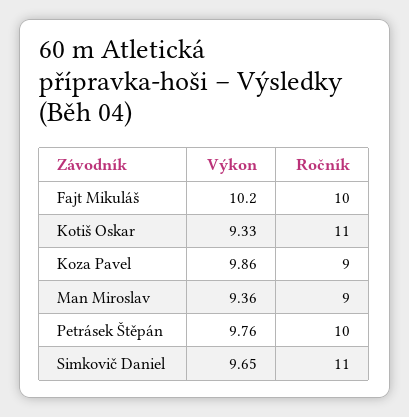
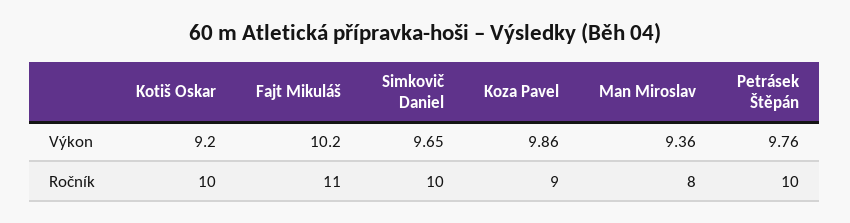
Ročník, Fajt Mikuláš: 10 -> 11
Výkon, Kotiš Oskar: 9.33 -> 9.2
Ročník, Kotiš Oskar: 11 -> 10
Ročník, Man Miroslav: 9 -> 8
Ročník, Simkovič Daniel: 11 -> 10

